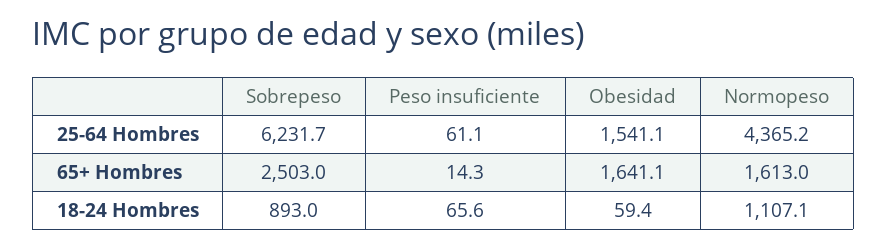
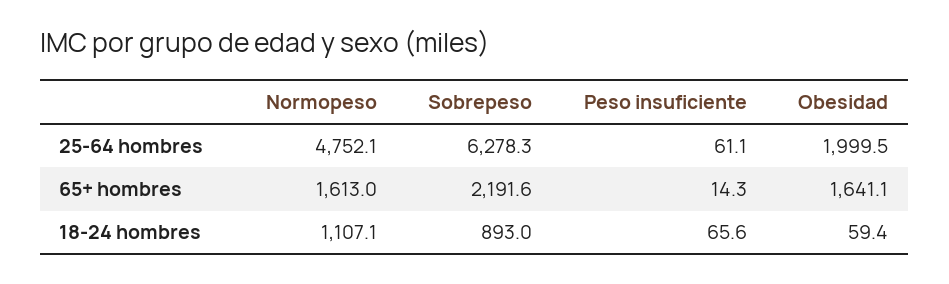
Sobrepeso, 25-64 Hombres: 6231.7 -> 6278.3
Obesidad, 25-64 Hombres: 1541.1 -> 1999.5
Normopeso, 25-64 Hombres: 4365.2 -> 4752.1
Sobrepeso, 65+ Hombres: 2503 -> 2191.6

